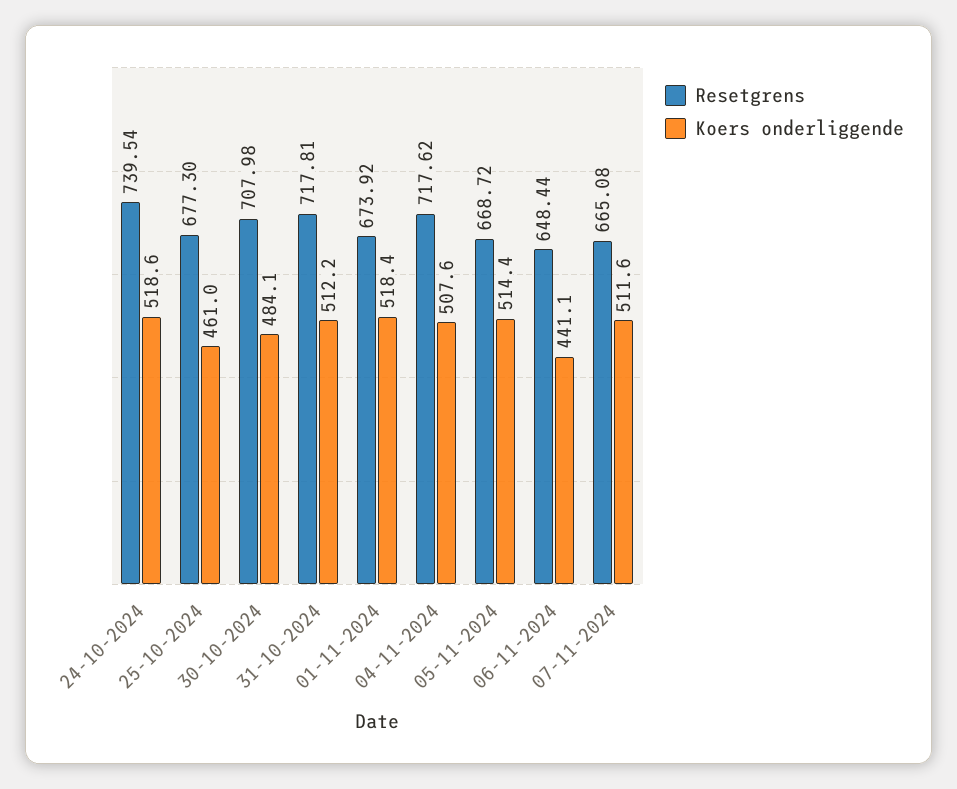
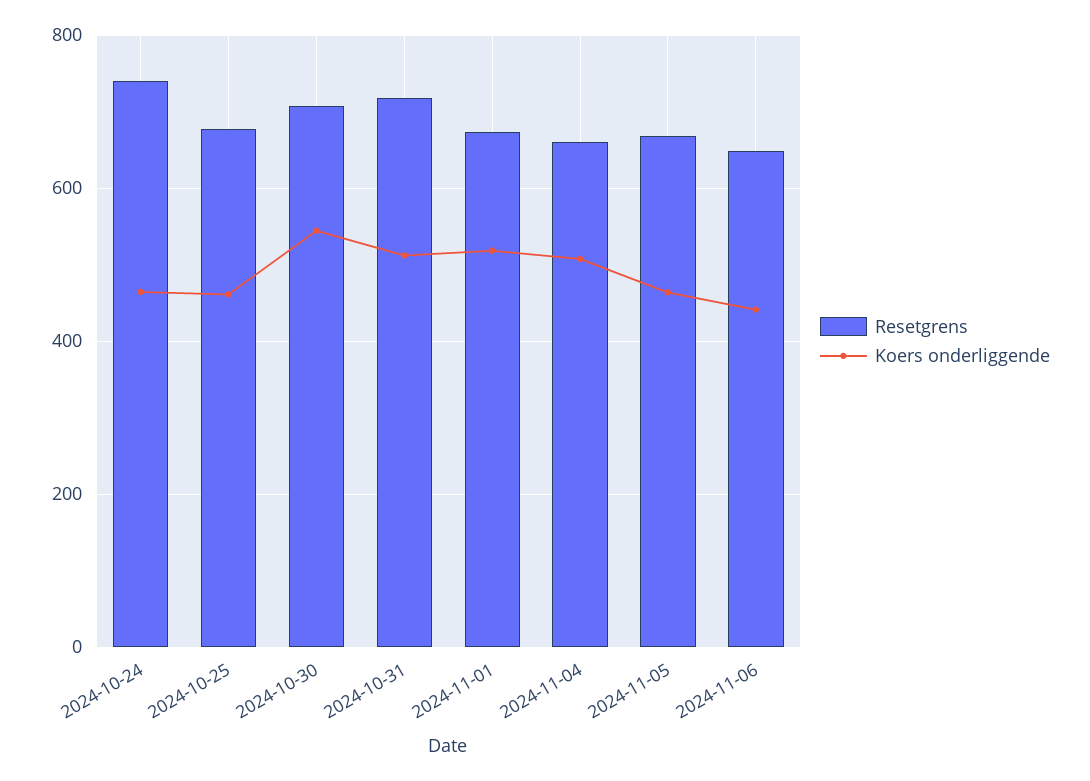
Koers onderliggende, 24-10-2024: 518.6 -> 460
Koers onderliggende, 30-10-2024: 484.1 -> 540
Resetgrens, 04-11-2024: 717.62 -> 660
Koers onderliggende, 05-11-2024: 514.4 -> 460
Resetgrens, 07-11-2024: 665.08 -> none
Koers onderliggende, 07-11-2024: 511.6 -> none

